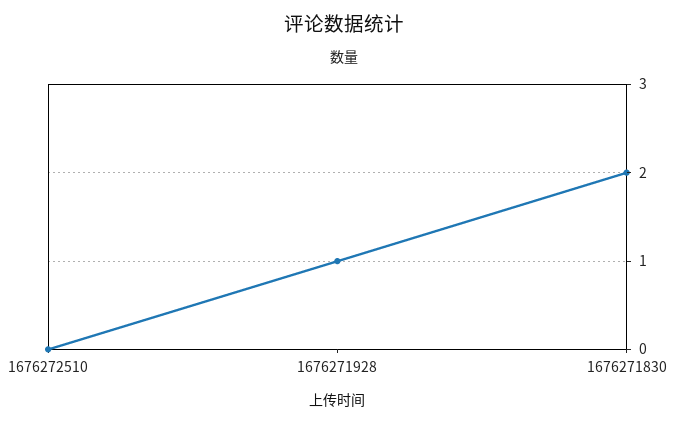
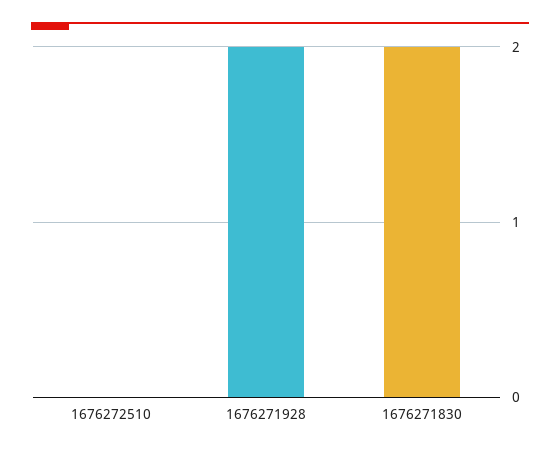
1676271928: 1 -> 2

